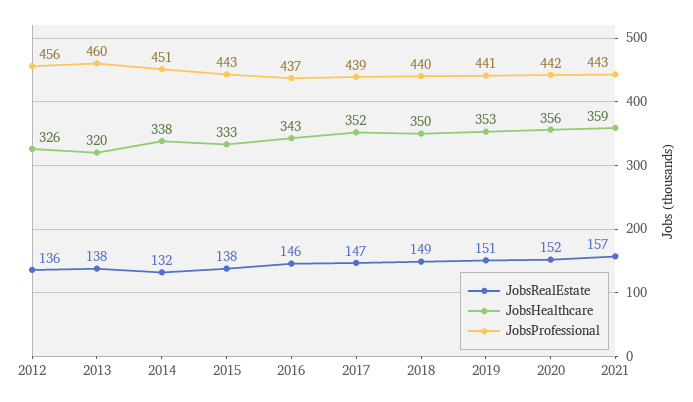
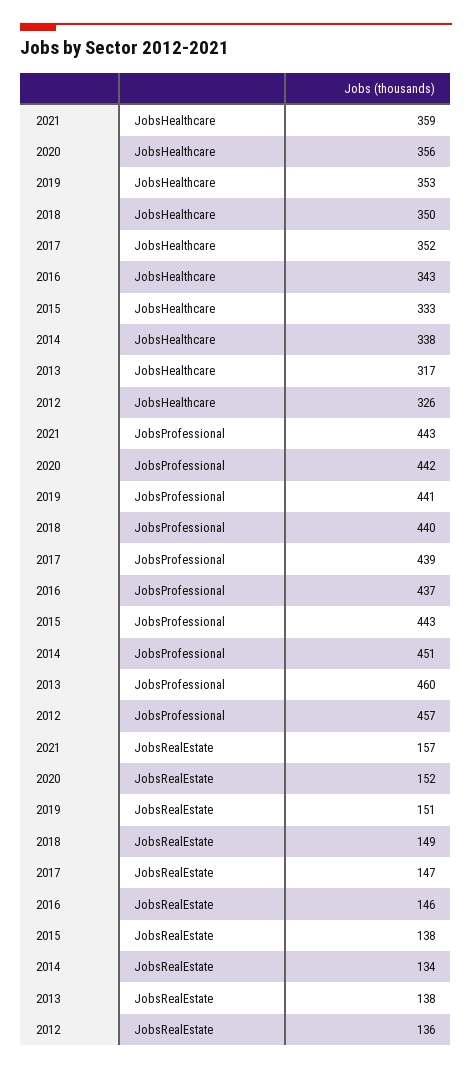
JobsProfessional, 2012: 456 -> 457
JobsHealthcare, 2013: 320 -> 317
JobsRealEstate, 2014: 132 -> 134

